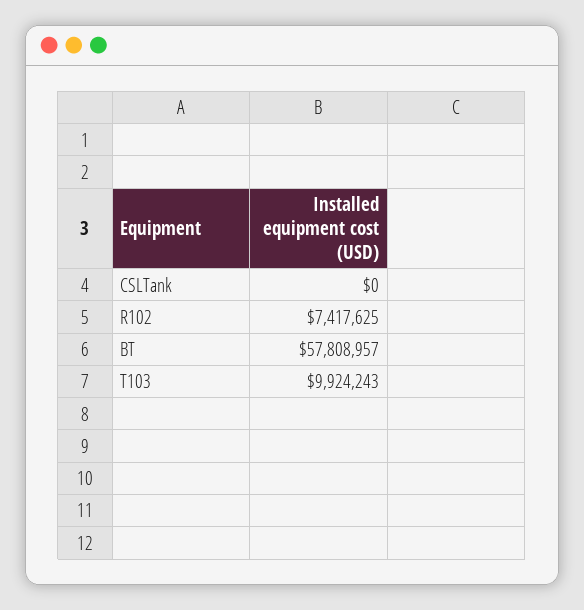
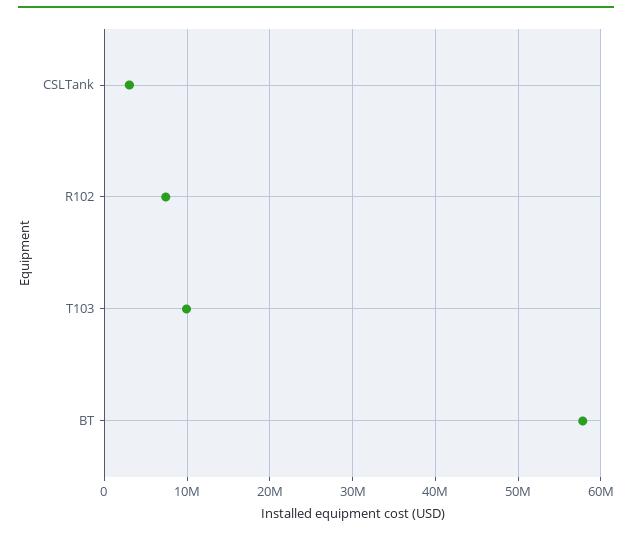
CSLTank: 0 -> 3000000

